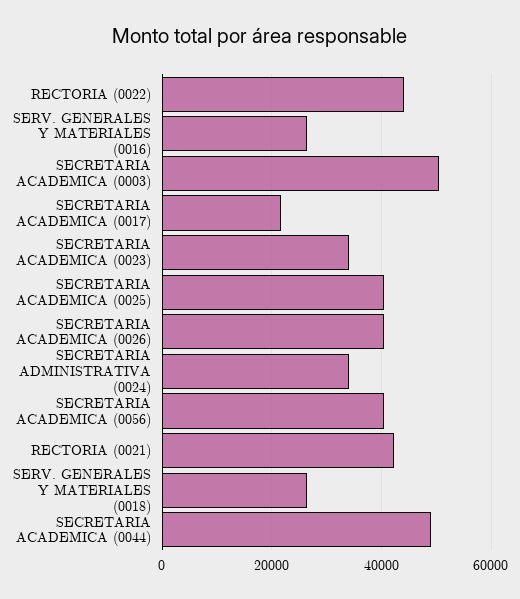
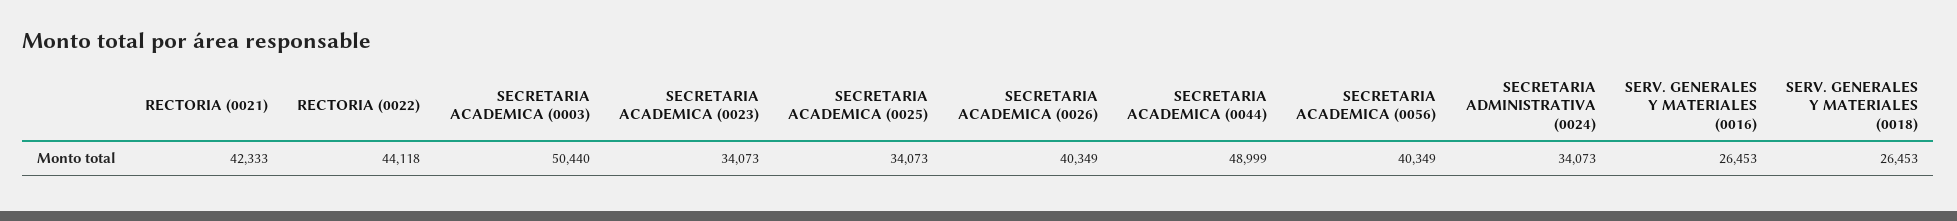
SECRETARIA ACADEMICA (0017): 22000 -> none
SECRETARIA ACADEMICA (0025): 40000 -> 34073

